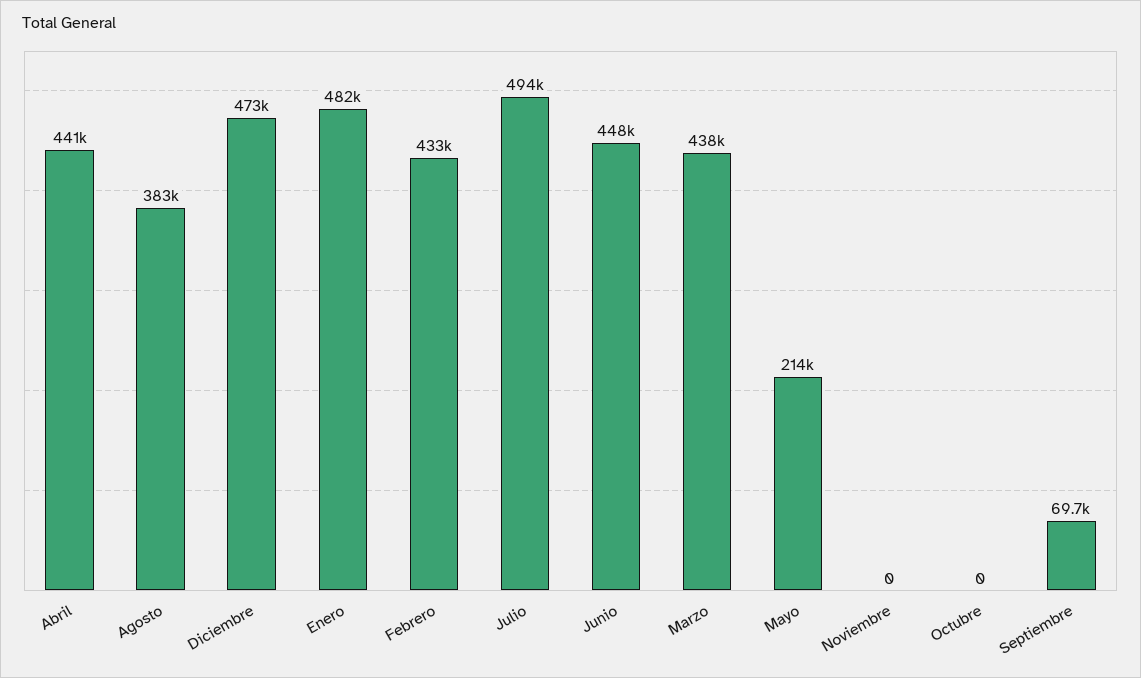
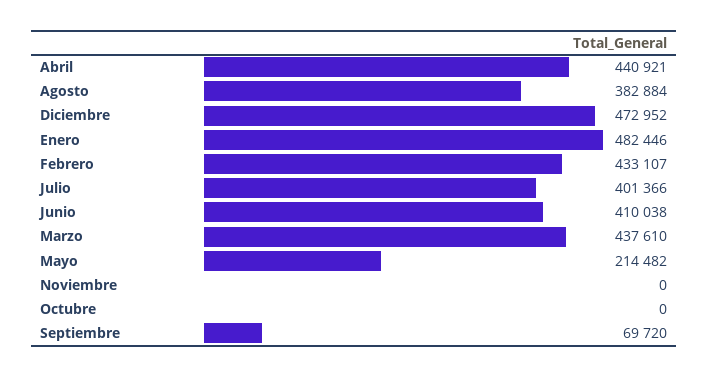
Julio: 494000 -> 401366
Junio: 448000 -> 410038

